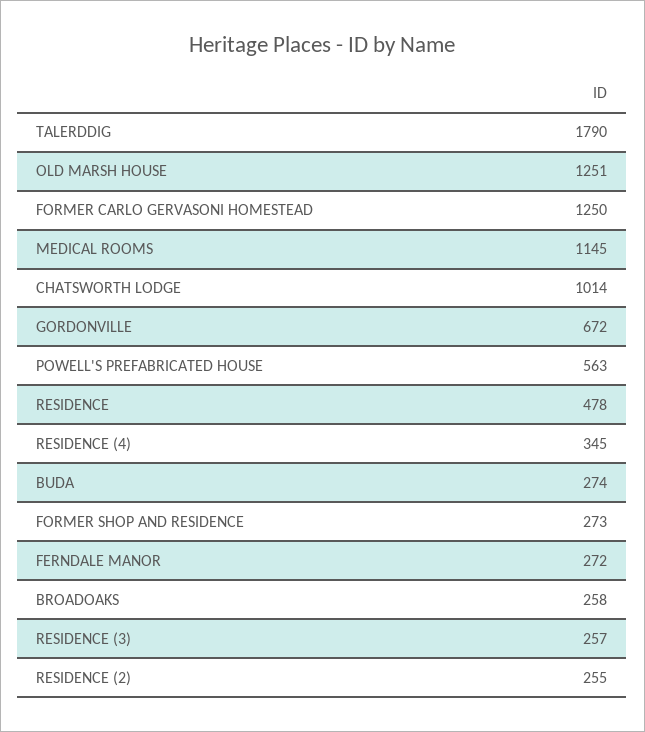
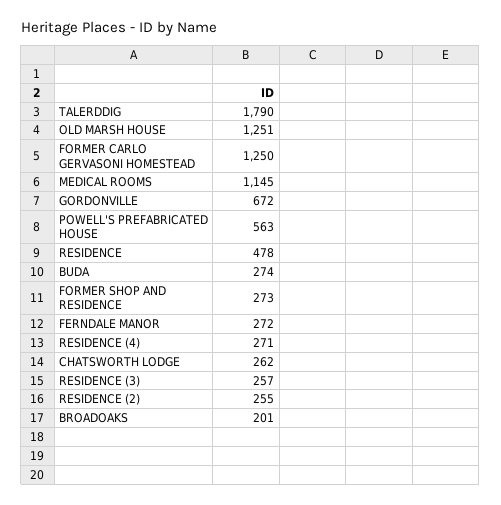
CHATSWORTH LODGE: 1014 -> 262
RESIDENCE (4): 345 -> 271
BROADOAKS: 258 -> 201

